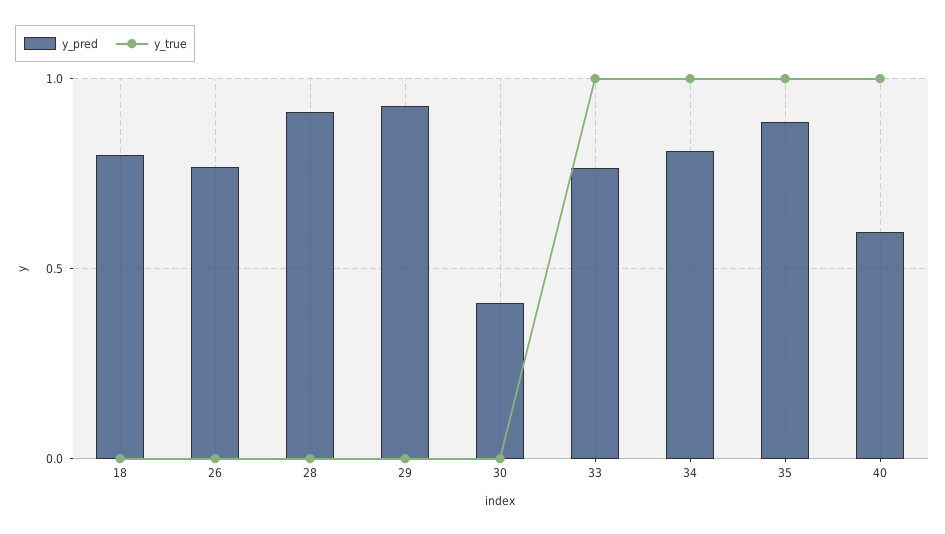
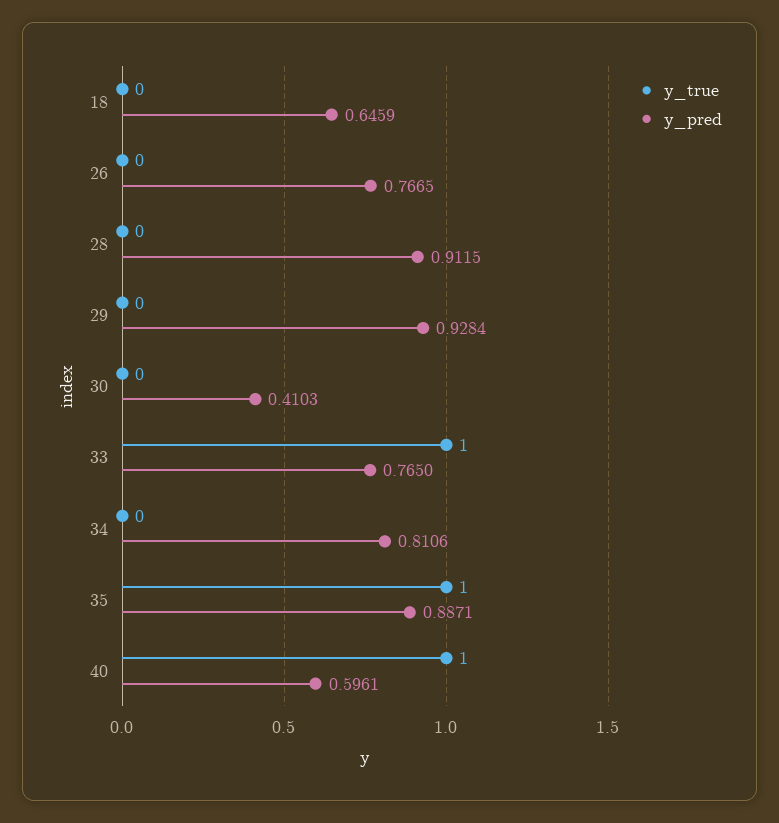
y_pred, 18: 0.8 -> 0.6459
y_true, 34: 1 -> 0

